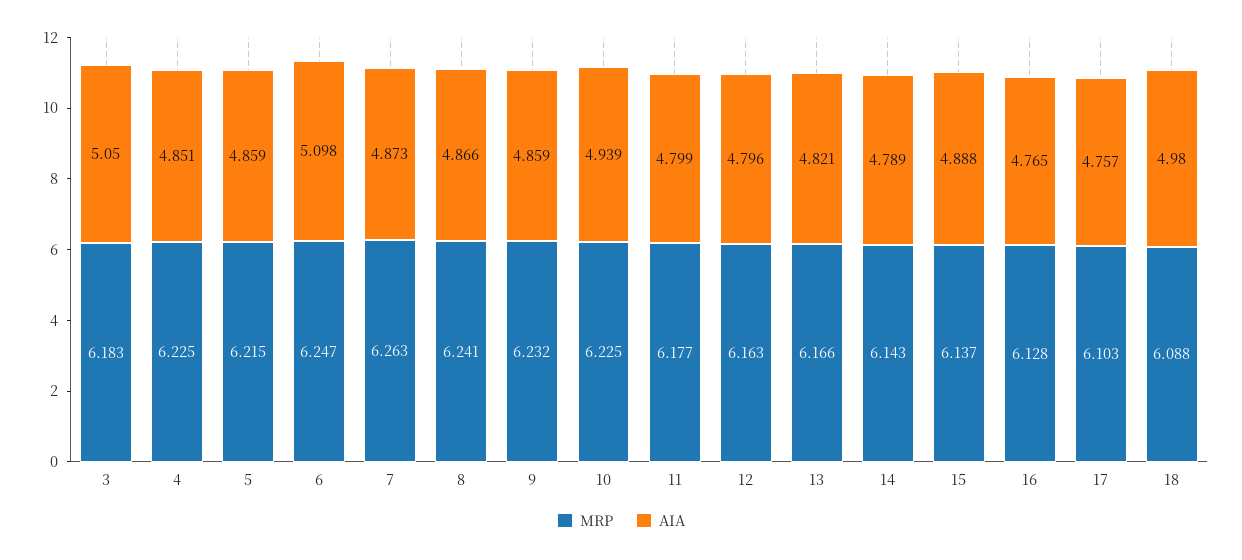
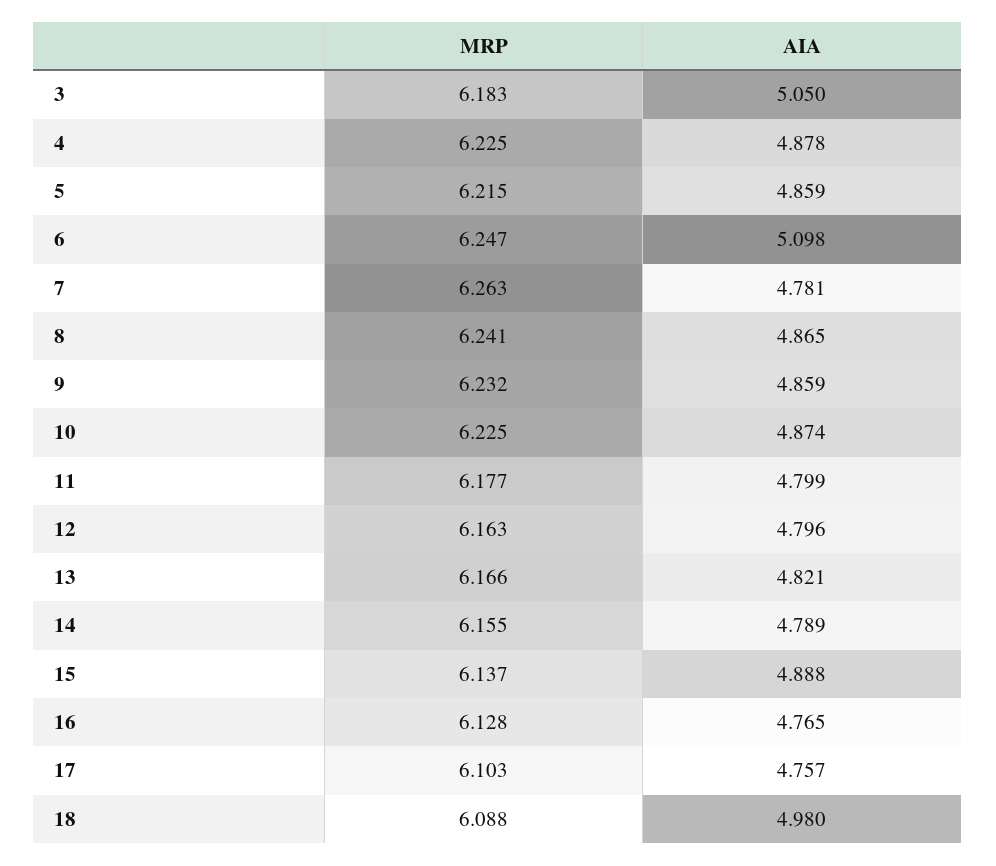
AIA, 4: 4.851 -> 4.878
AIA, 7: 4.873 -> 4.781
AIA, 8: 4.866 -> 4.865
AIA, 10: 4.939 -> 4.874
MRP, 14: 6.143 -> 6.155

